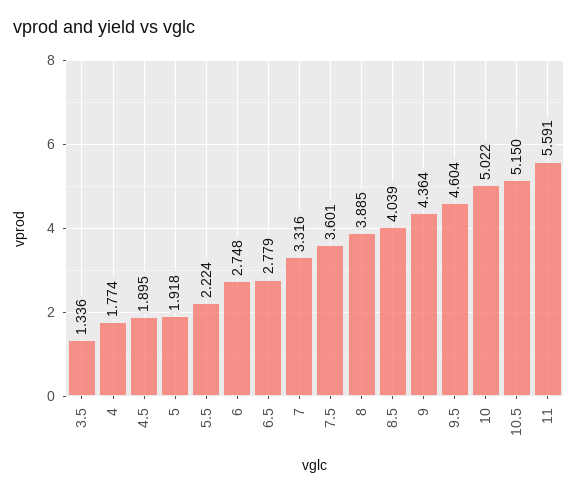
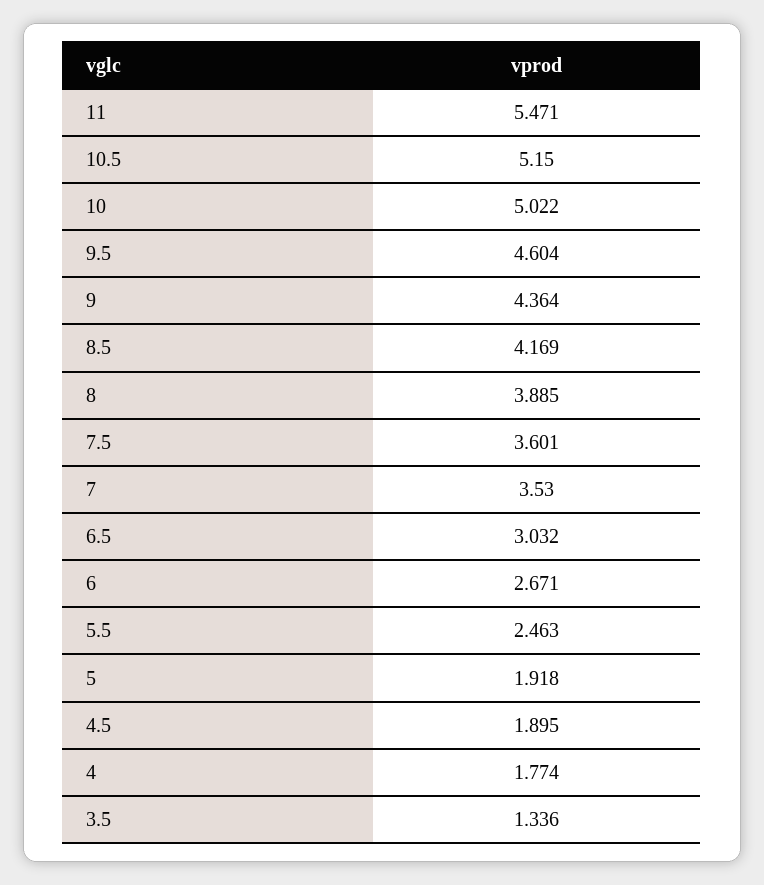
5.5: 2.224 -> 2.463
6: 2.748 -> 2.671
6.5: 2.779 -> 3.032
7: 3.316 -> 3.53
8.5: 4.039 -> 4.169
11: 5.591 -> 5.471

